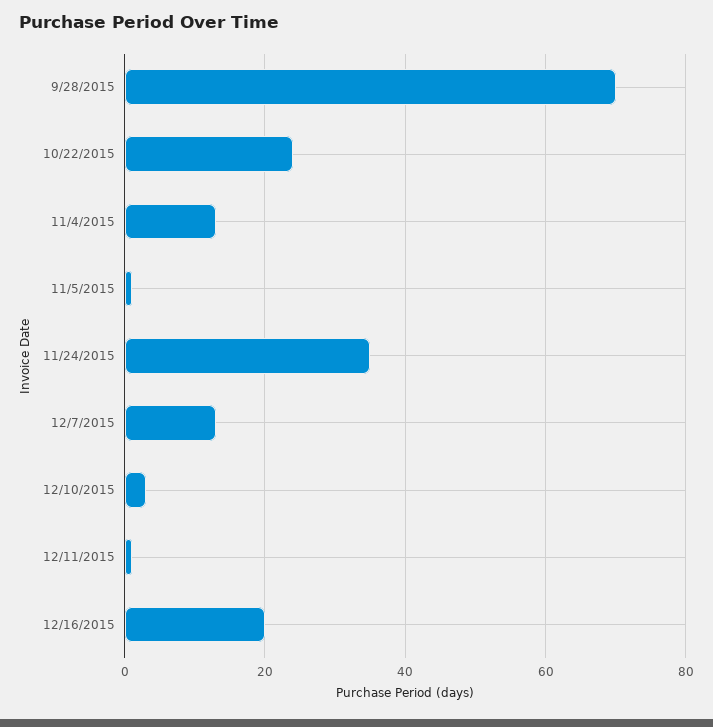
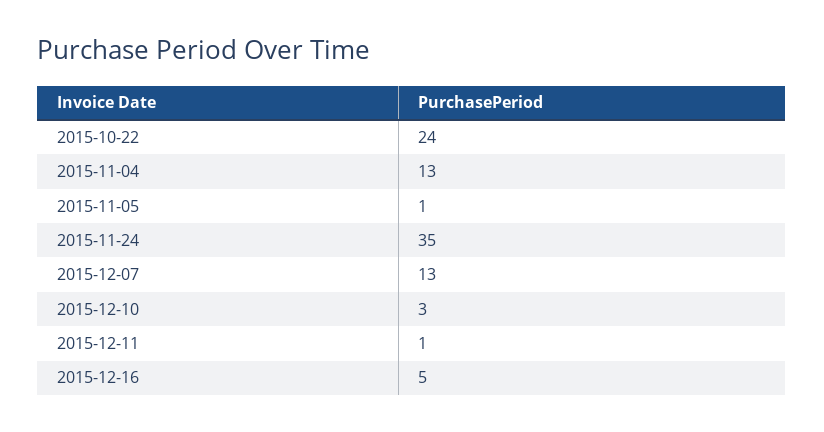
9/28/2015: 70 -> none
12/16/2015: 20 -> 5

